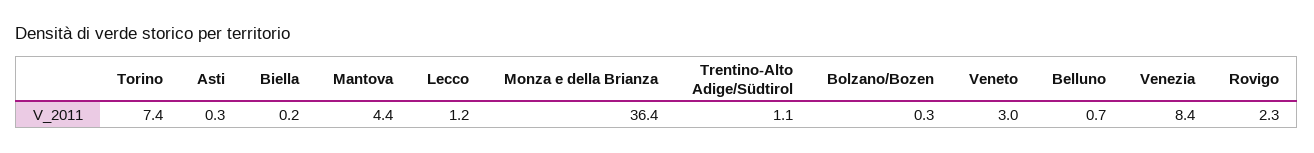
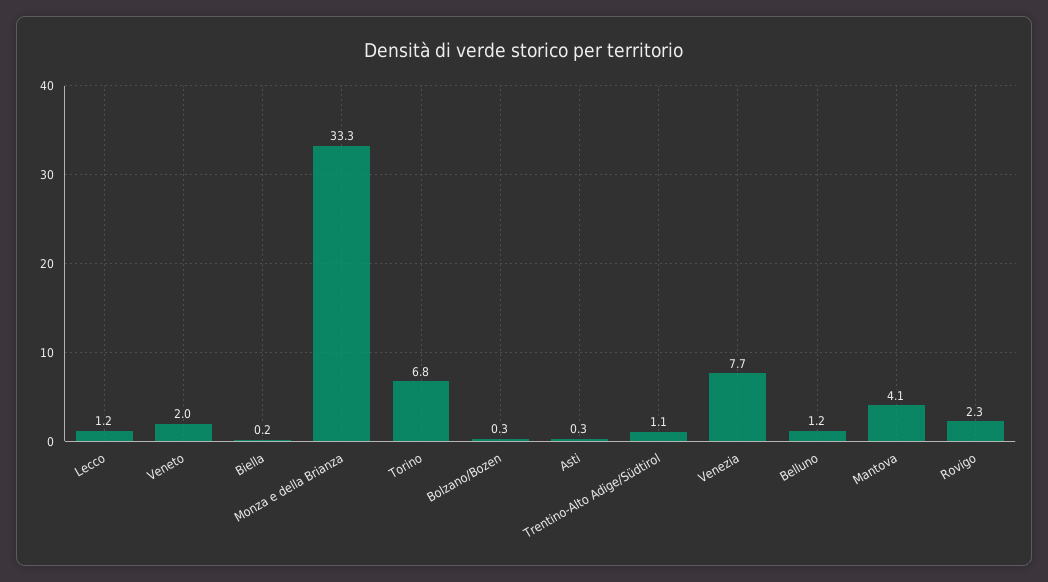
Torino: 7.4 -> 6.8
Mantova: 4.4 -> 4.1
Monza e della Brianza: 36.4 -> 33.3
Veneto: 3 -> 2
Belluno: 0.7 -> 1.2
Venezia: 8.4 -> 7.7

